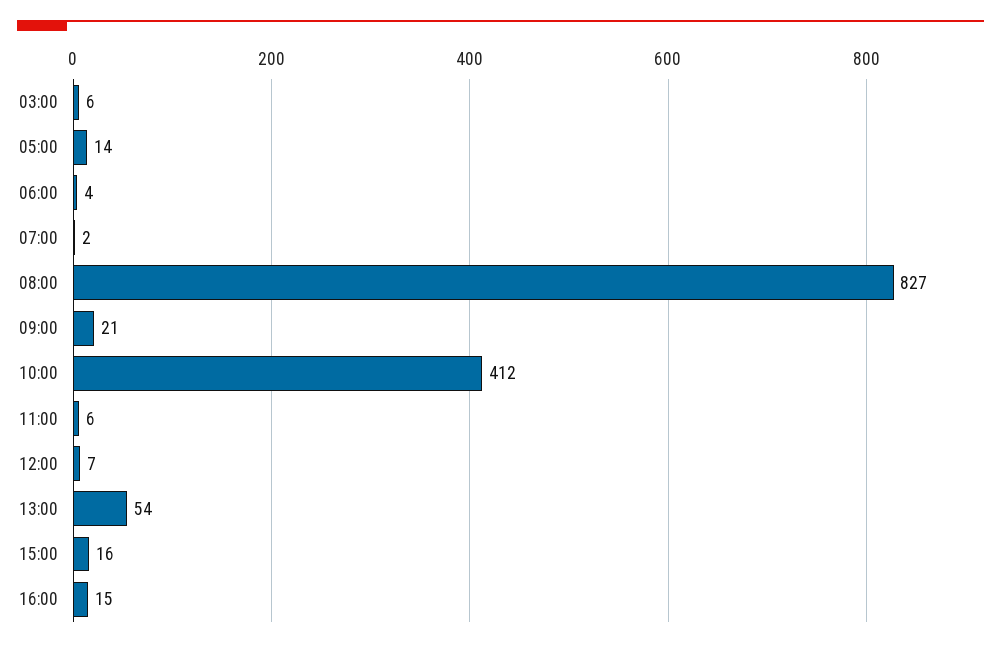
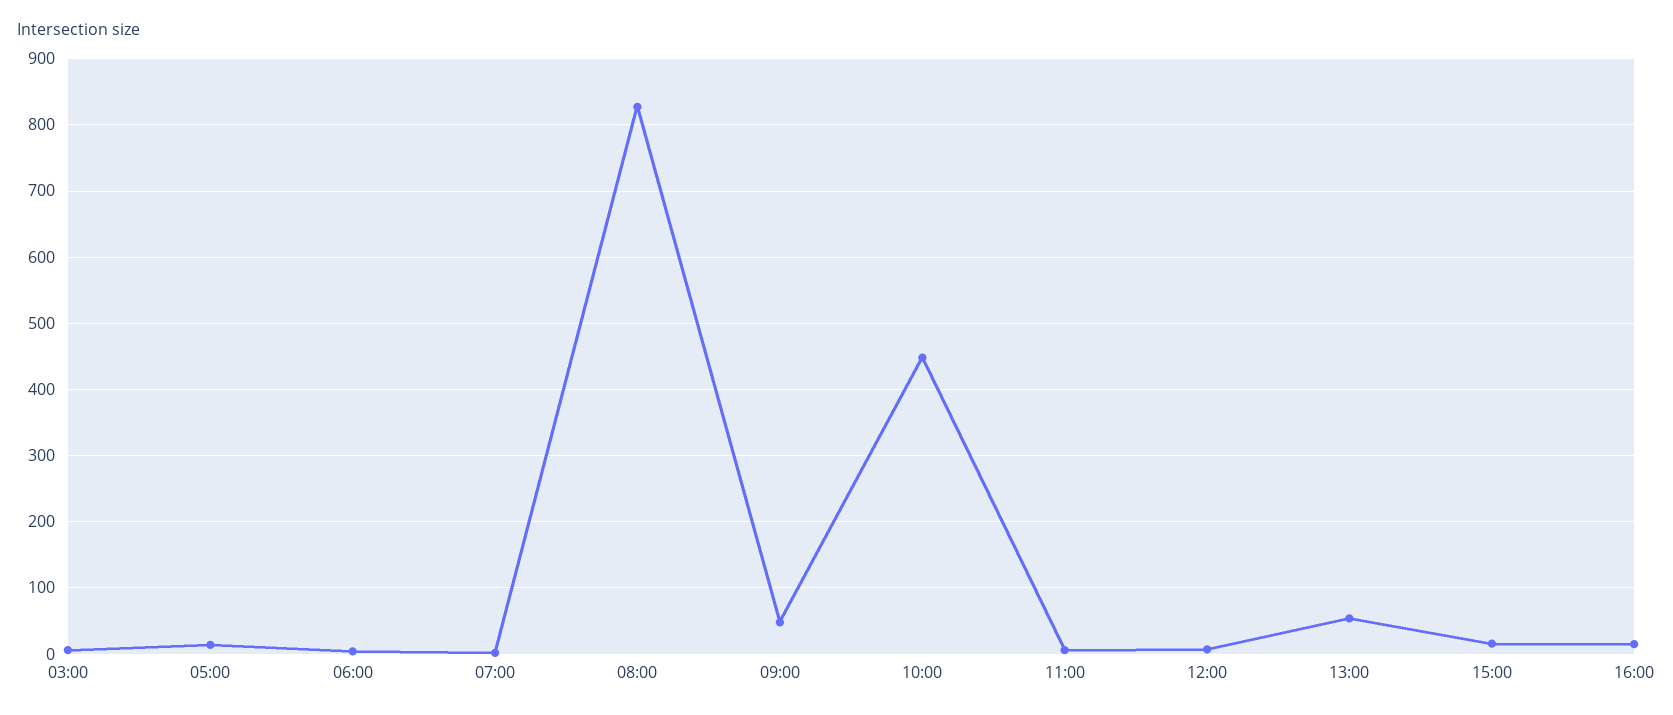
09:00: 21 -> 50
10:00: 412 -> 450

